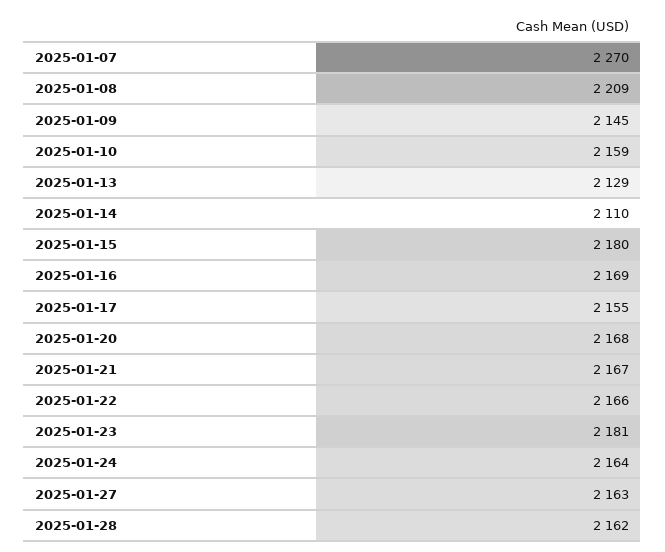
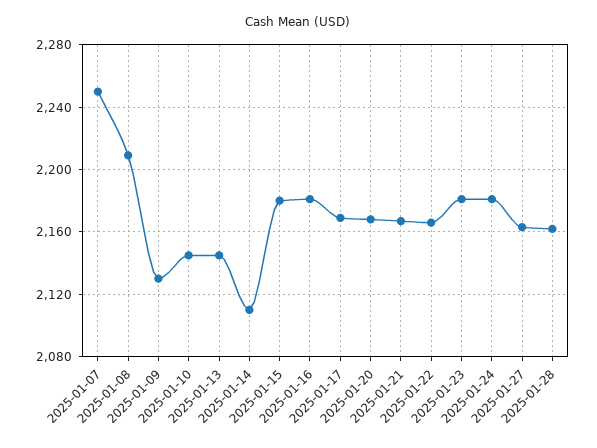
2025-01-07: 2270 -> 2250
2025-01-09: 2145 -> 2130
2025-01-10: 2159 -> 2145
2025-01-13: 2129 -> 2145
2025-01-16: 2169 -> 2180
2025-01-17: 2155 -> 2170
2025-01-24: 2164 -> 2180

